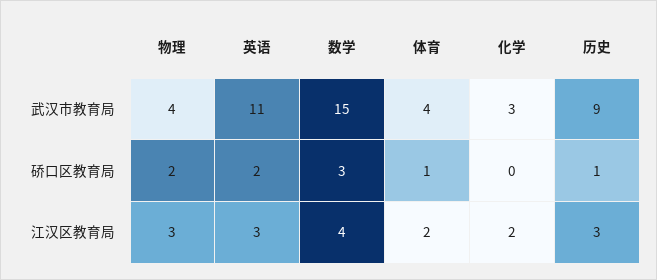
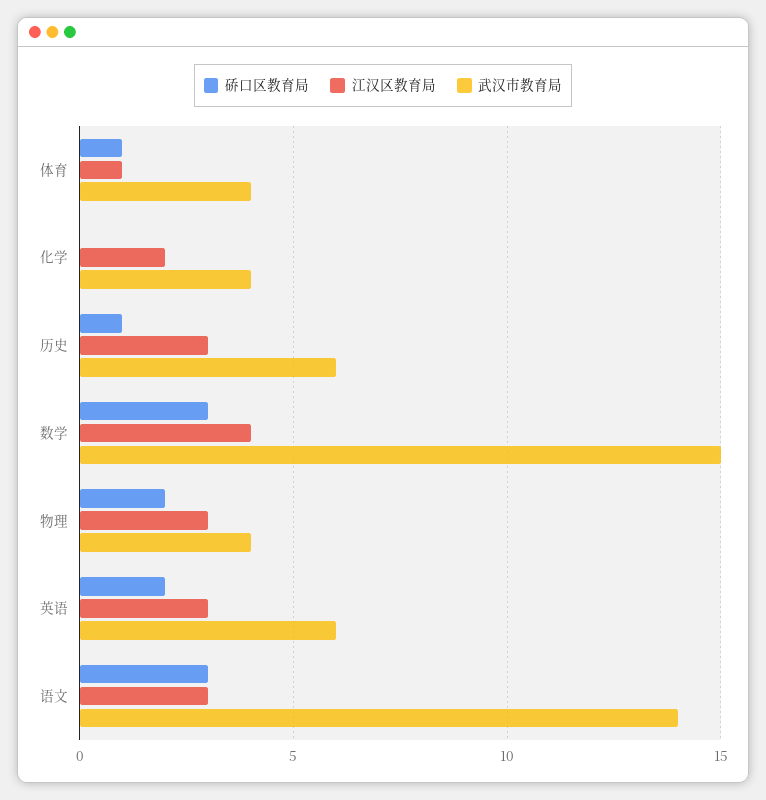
武汉市教育局, 英语: 11 -> 6
武汉市教育局, 化学: 3 -> 4
武汉市教育局, 历史: 9 -> 6
江汉区教育局, 体育: 2 -> 1
硚口区教育局, 语文: none -> 3
江汉区教育局, 语文: none -> 3
武汉市教育局, 语文: none -> 14

